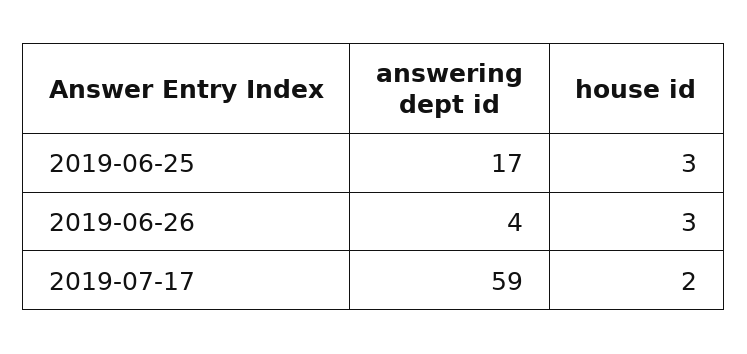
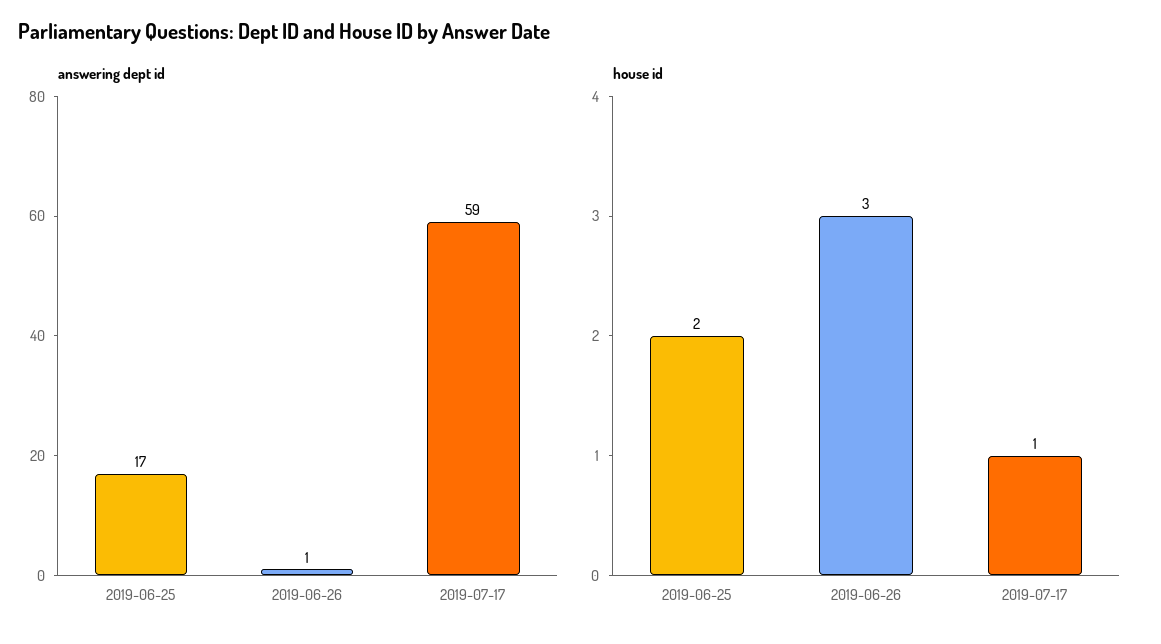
house id, 2019-06-25: 3 -> 2
answering dept id, 2019-06-26: 4 -> 1
house id, 2019-07-17: 2 -> 1

